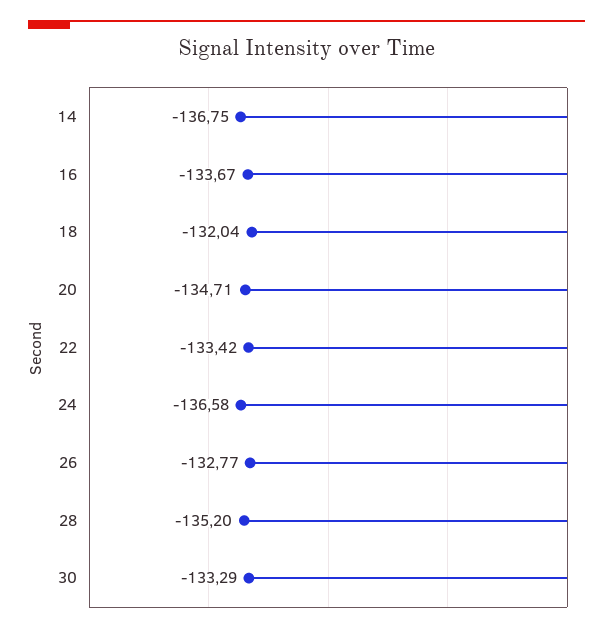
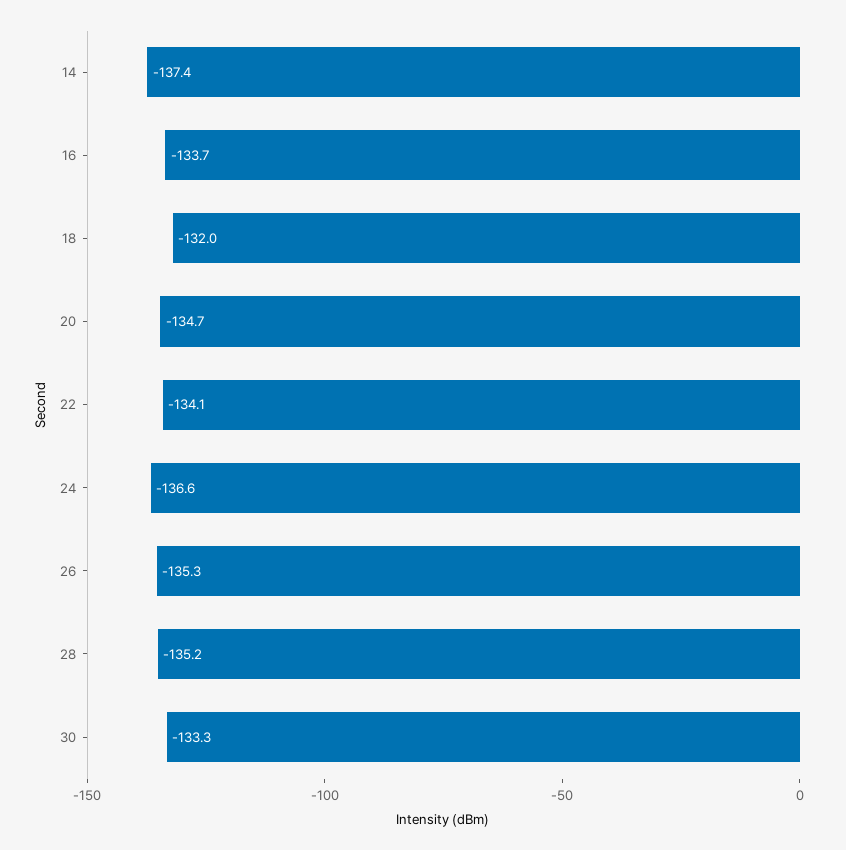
14: -136.75 -> -137.4
22: -133.42 -> -134.1
26: -132.77 -> -135.3

